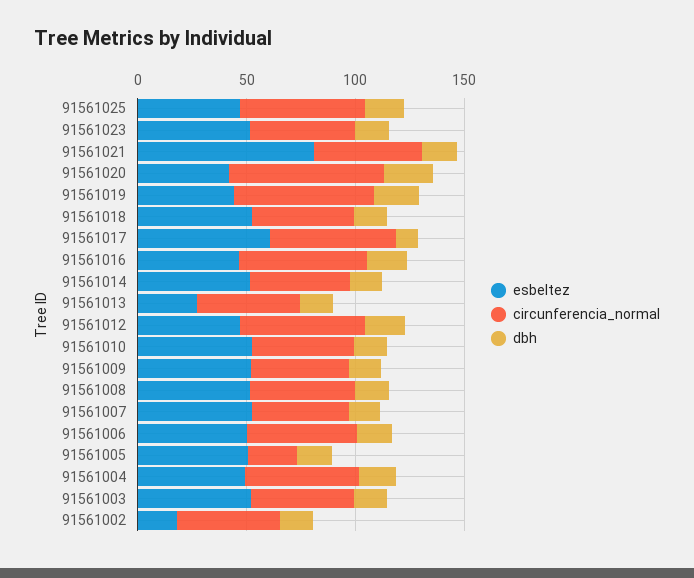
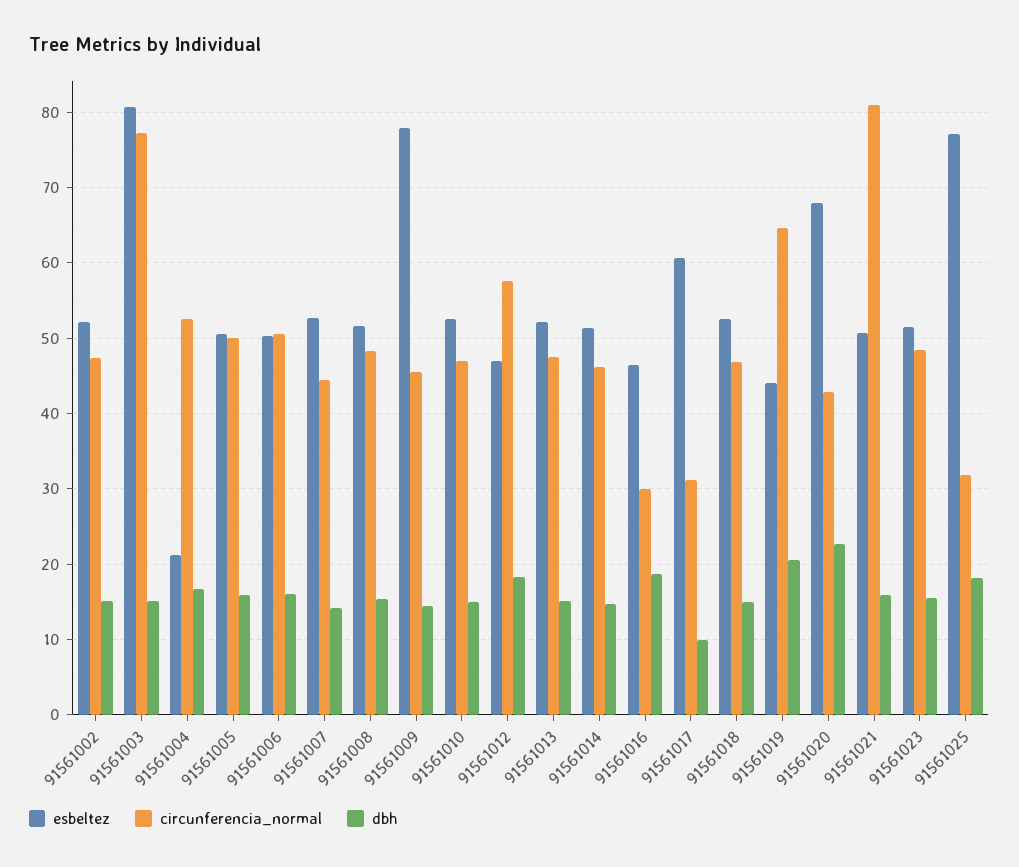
esbeltez, 91561025: 50 -> 77
circunferencia_normal, 91561025: 60 -> 32
esbeltez, 91561021: 80 -> 51
circunferencia_normal, 91561021: 50 -> 81
esbeltez, 91561020: 40 -> 68
circunferencia_normal, 91561020: 70 -> 43
circunferencia_normal, 91561017: 60 -> 31
circunferencia_normal, 91561016: 60 -> 30
esbeltez, 91561013: 30 -> 52
esbeltez, 91561009: 50 -> 78
circunferencia_normal, 91561005: 20 -> 50
esbeltez, 91561004: 50 -> 21
esbeltez, 91561003: 50 -> 81
circunferencia_normal, 91561003: 50 -> 77
esbeltez, 91561002: 20 -> 52

